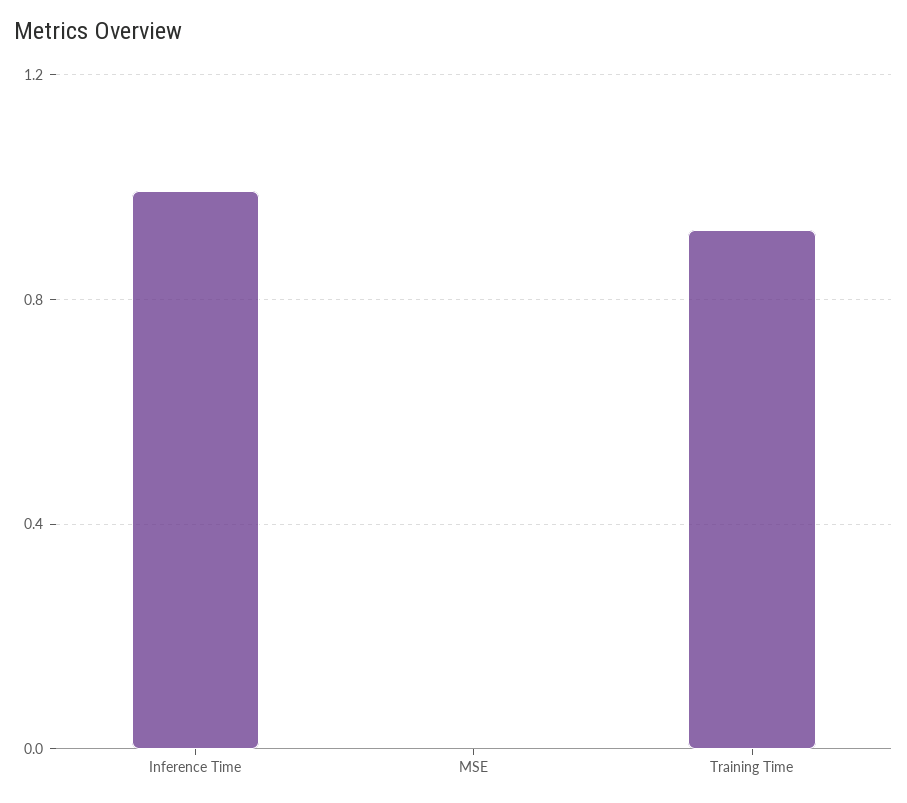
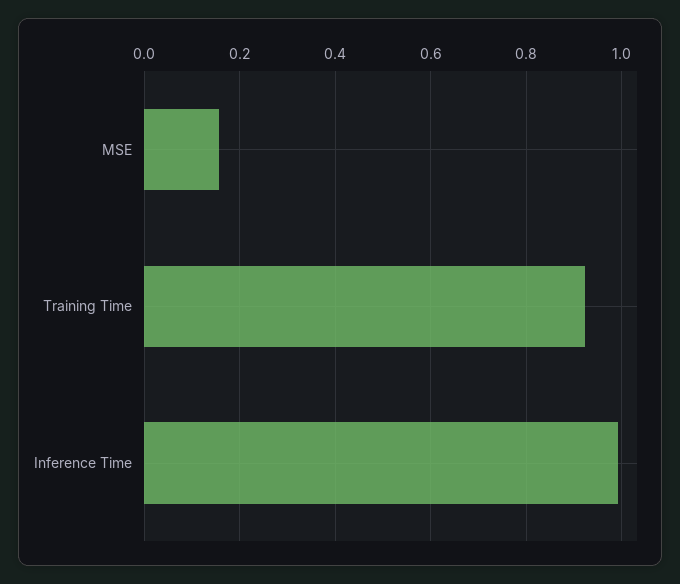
MSE: 0 -> 0.16

